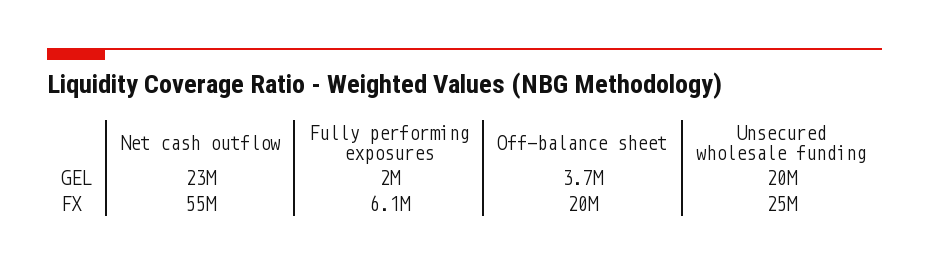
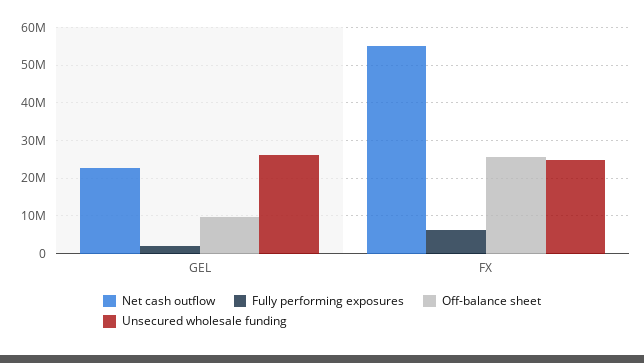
Off-balance sheet, GEL: 3700000 -> 10000000
Unsecured wholesale funding, GEL: 20000000 -> 26000000
Off-balance sheet, FX: 20000000 -> 26000000

